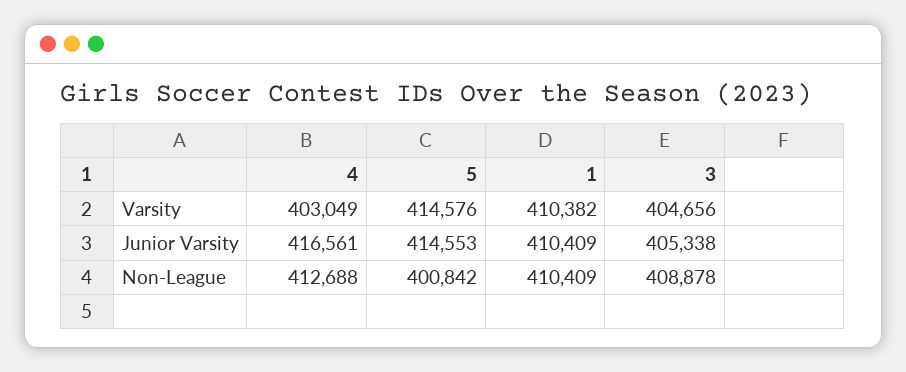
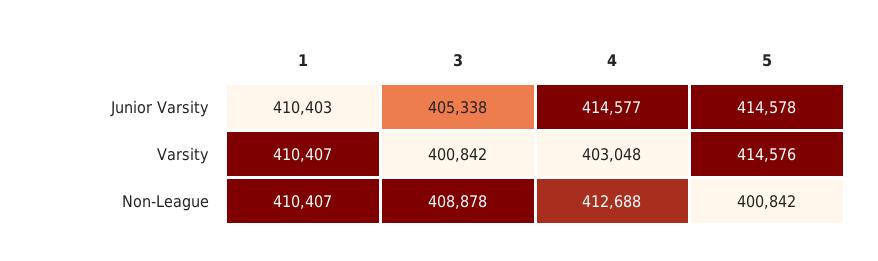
4, Varsity: 403049 -> 403048
1, Varsity: 410382 -> 410407
3, Varsity: 404656 -> 400842
4, Junior Varsity: 416561 -> 414577
5, Junior Varsity: 414553 -> 414578
1, Junior Varsity: 410409 -> 410403
1, Non-League: 410409 -> 410407

